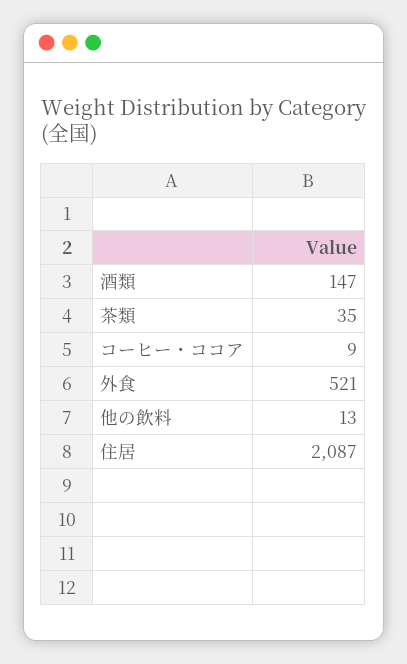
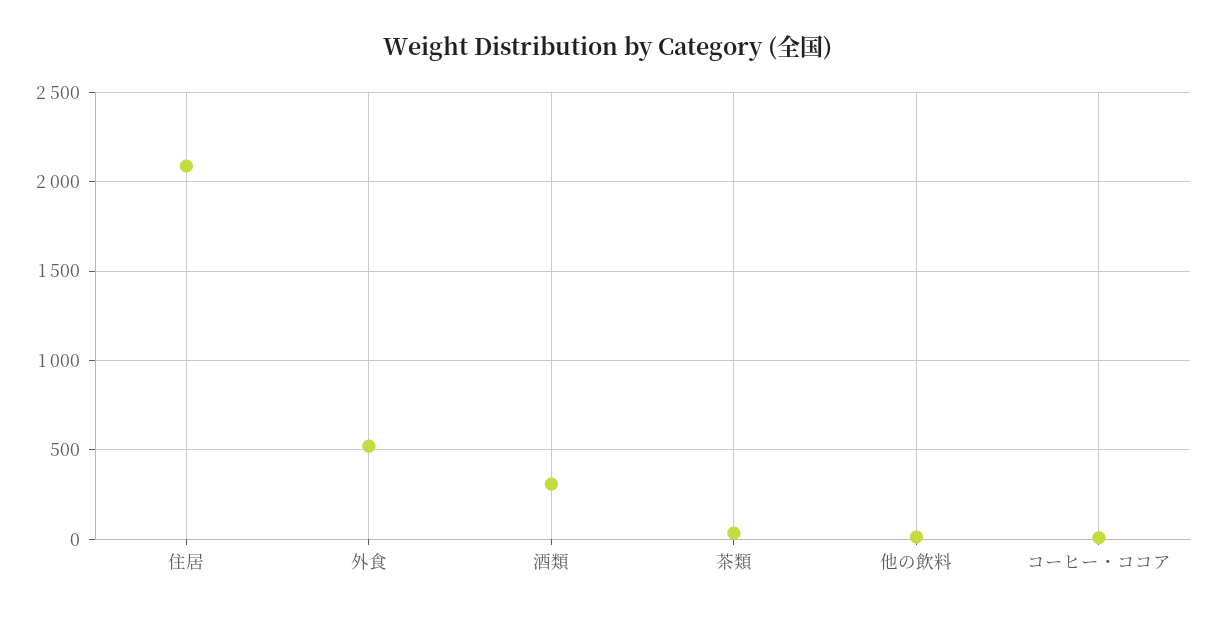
酒類: 147 -> 300

